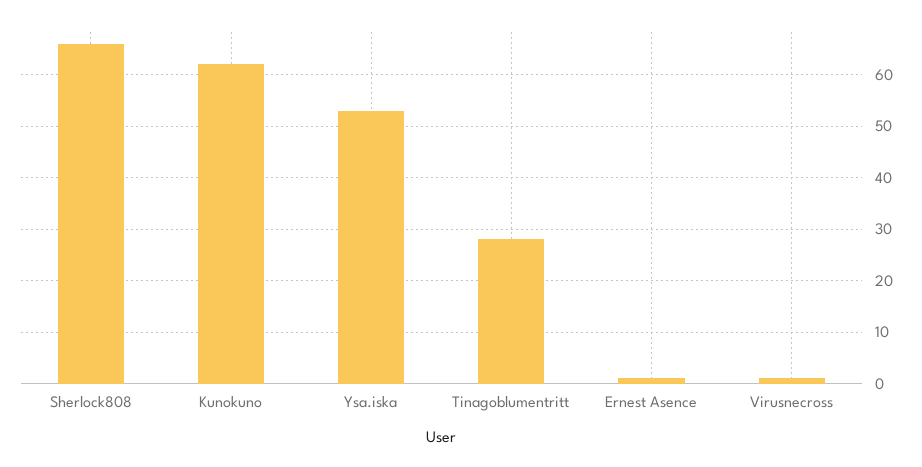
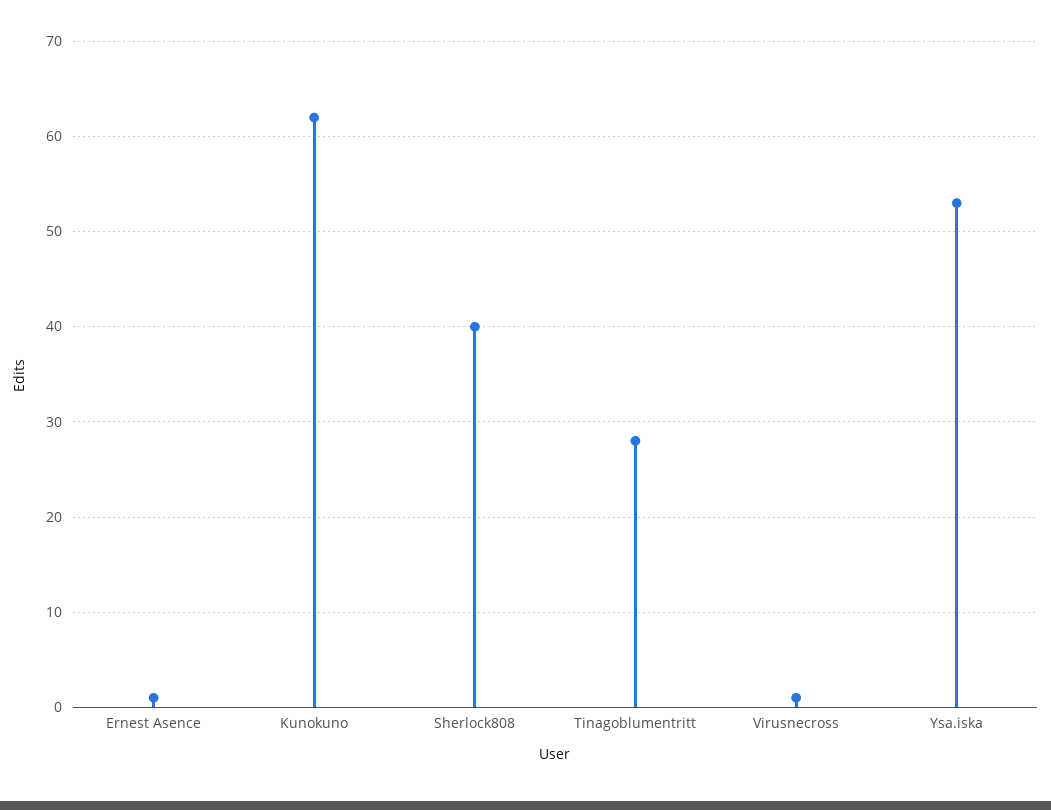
Sherlock808: 65 -> 40

